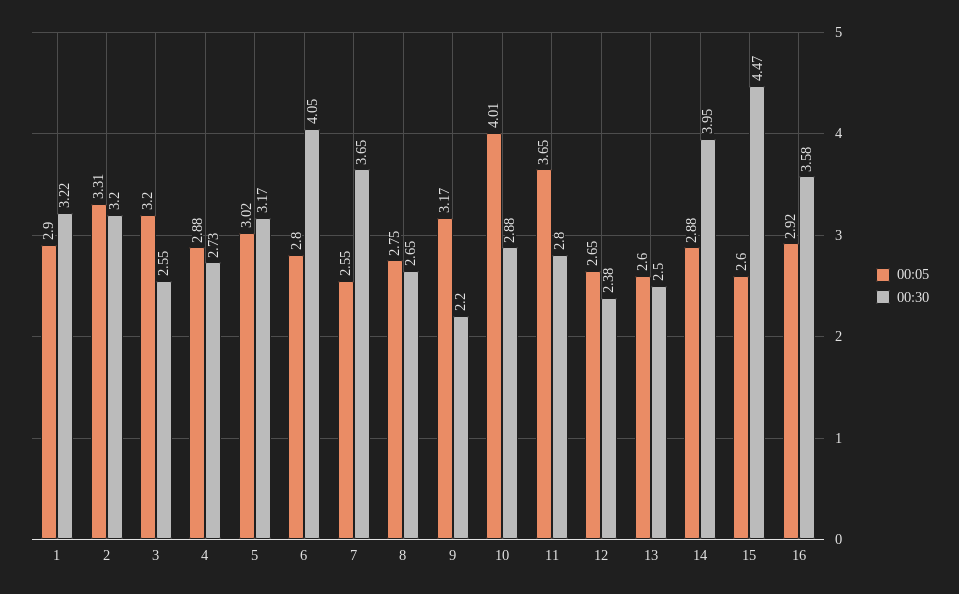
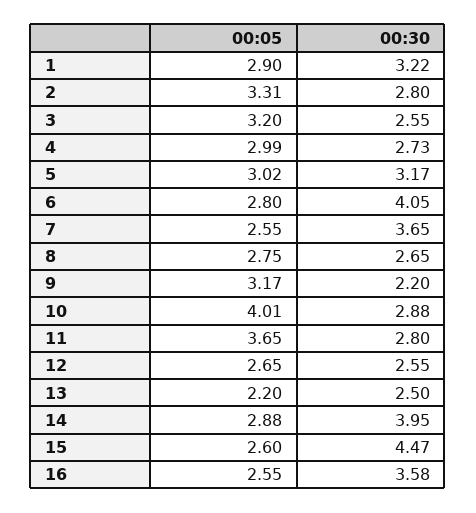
00:30, 2: 3.2 -> 2.8
00:05, 4: 2.88 -> 2.99
00:30, 12: 2.38 -> 2.55
00:05, 13: 2.6 -> 2.2
00:05, 16: 2.92 -> 2.55

